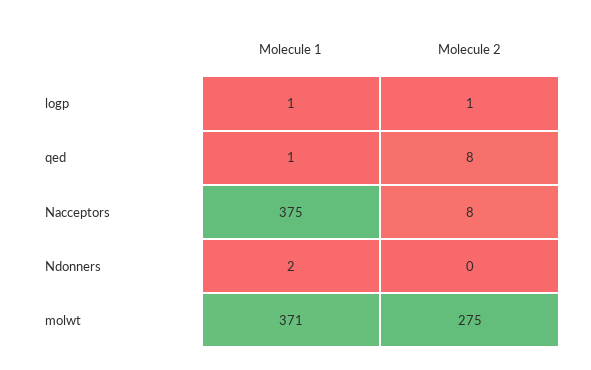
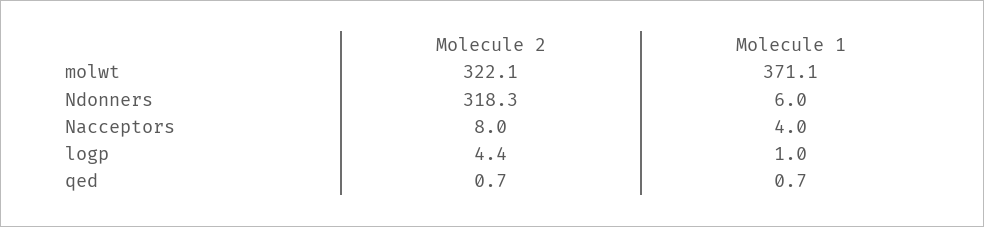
Molecule 2, logp: 1 -> 4.4
Molecule 2, qed: 8 -> 0.7
Molecule 1, Nacceptors: 375 -> 4
Molecule 1, Ndonners: 2 -> 6
Molecule 2, Ndonners: 0 -> 318.3
Molecule 2, molwt: 275 -> 322.1

